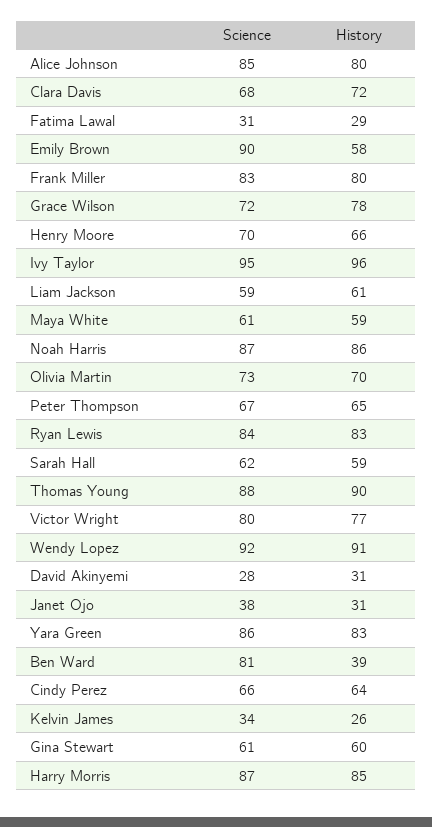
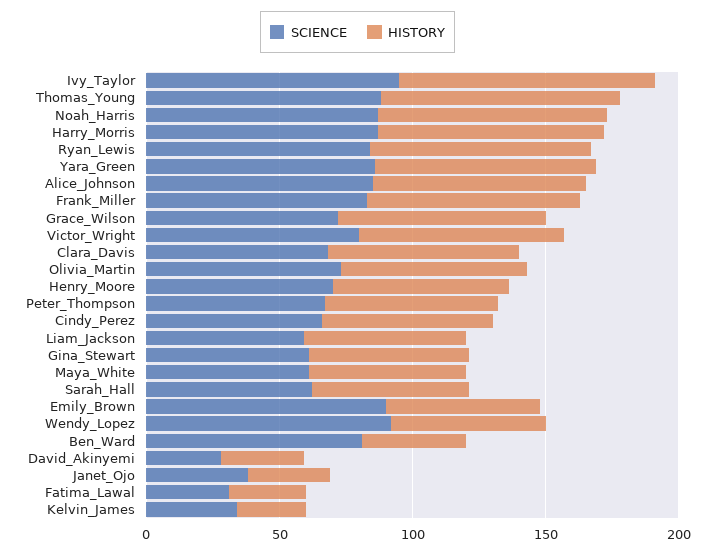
History, Wendy Lopez: 91 -> 60

